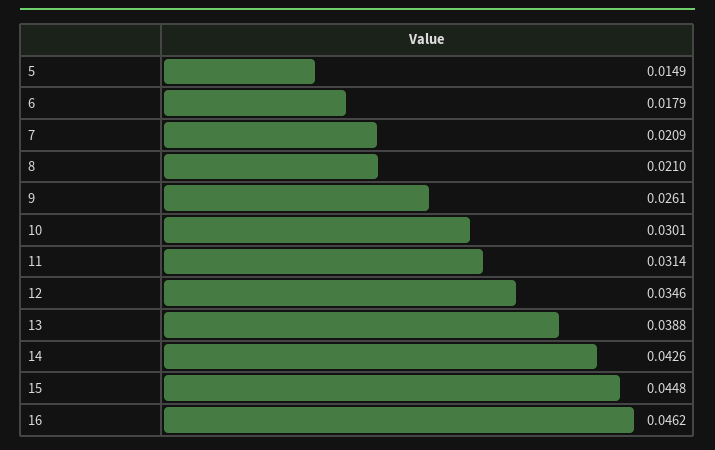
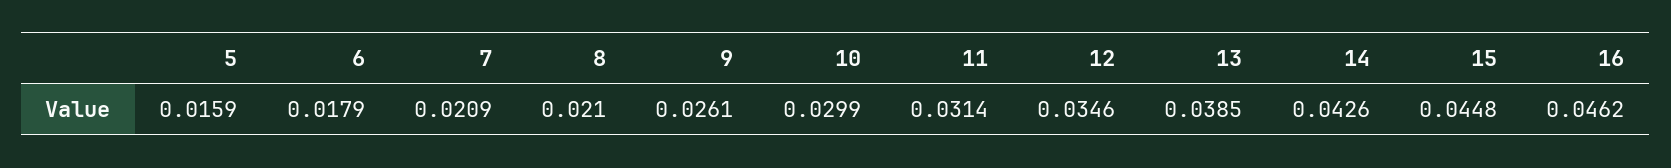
5: 0.0149 -> 0.0159
10: 0.0301 -> 0.0299
13: 0.0388 -> 0.0385

